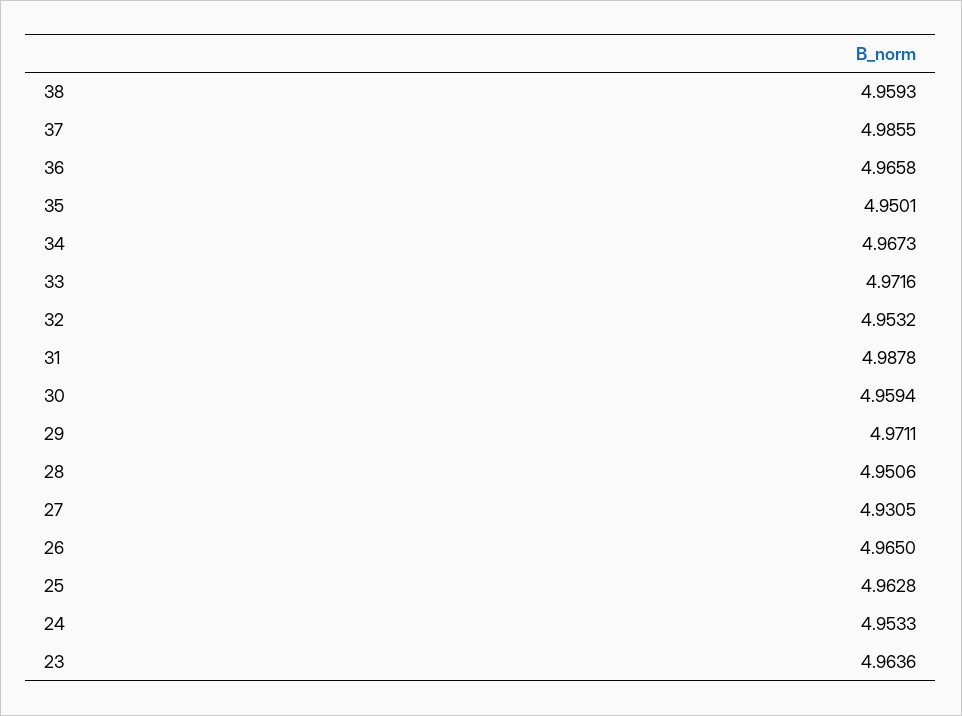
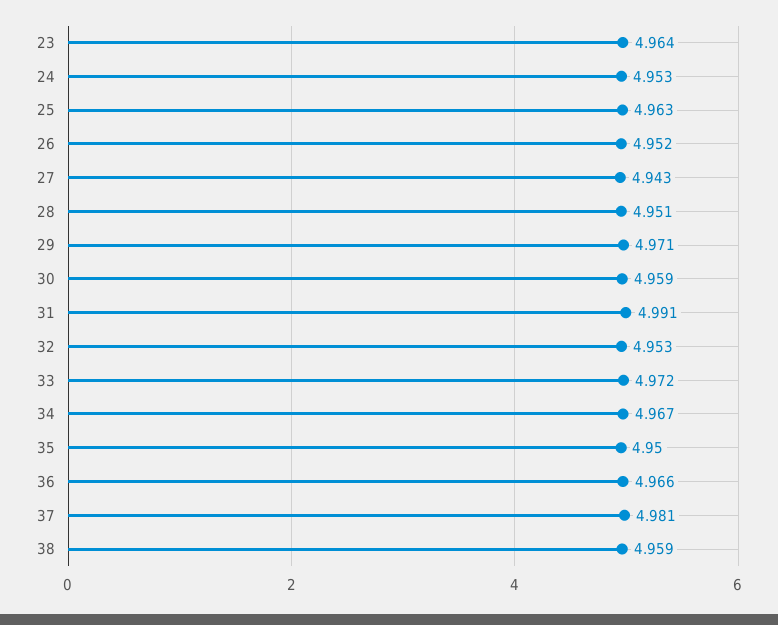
37: 4.9855 -> 4.981
31: 4.9878 -> 4.991
27: 4.9305 -> 4.943
26: 4.965 -> 4.952

